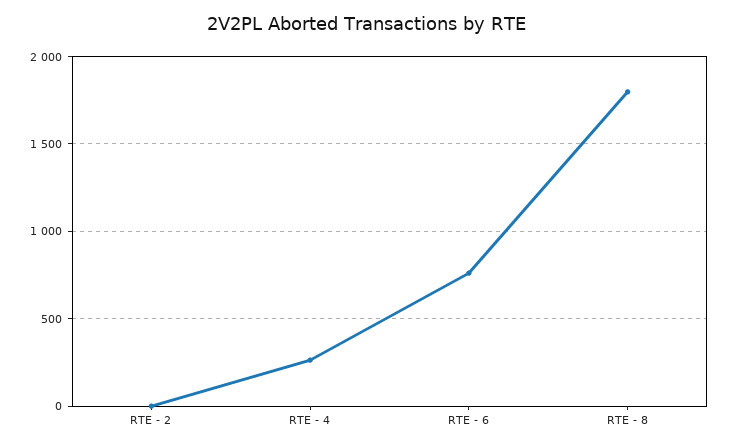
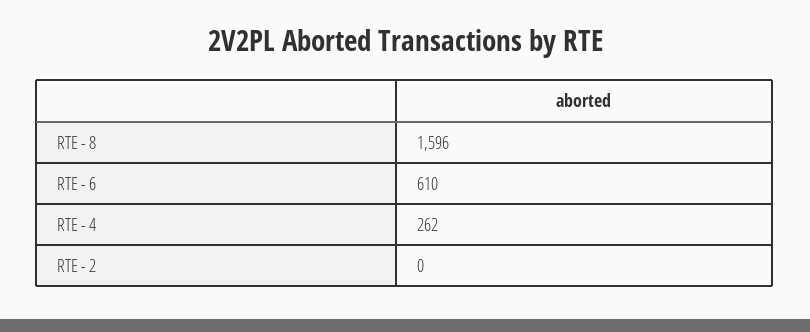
RTE - 6: 750 -> 610
RTE - 8: 1800 -> 1596

